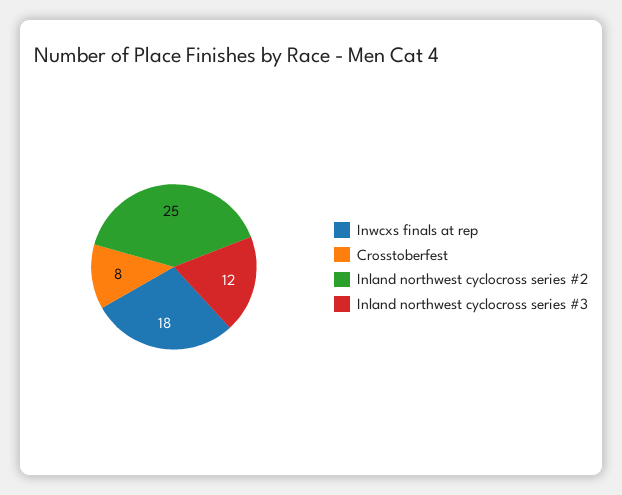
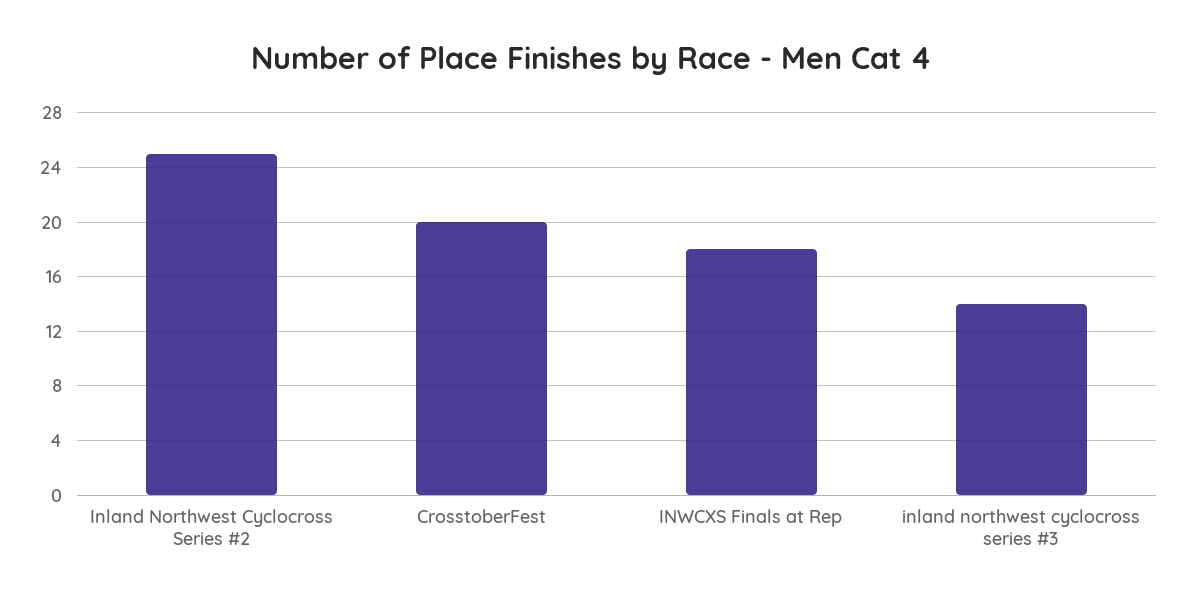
Crosstoberfest: 8 -> 20
Inland northwest cyclocross series #3: 12 -> 14

